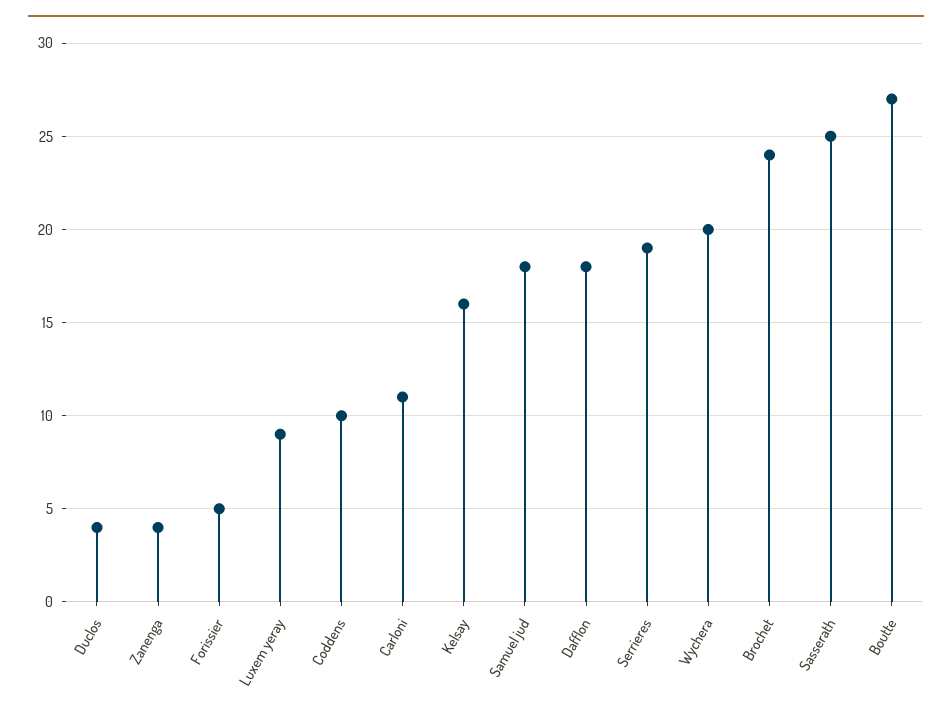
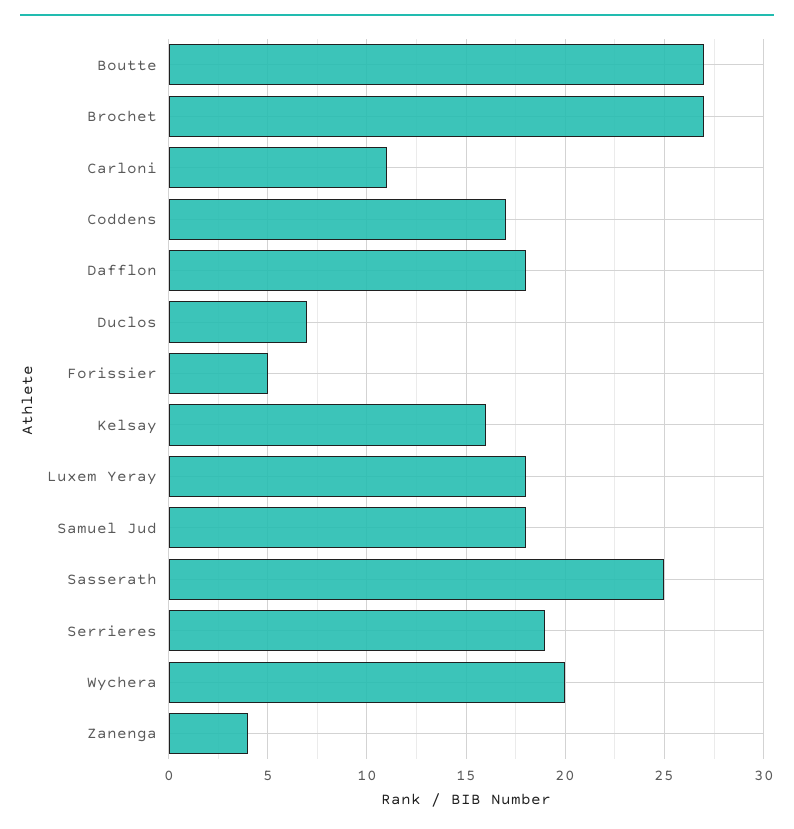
Duclos: 4 -> 7
Luxem yeray: 9 -> 18
Coddens: 10 -> 17
Brochet: 24 -> 27

